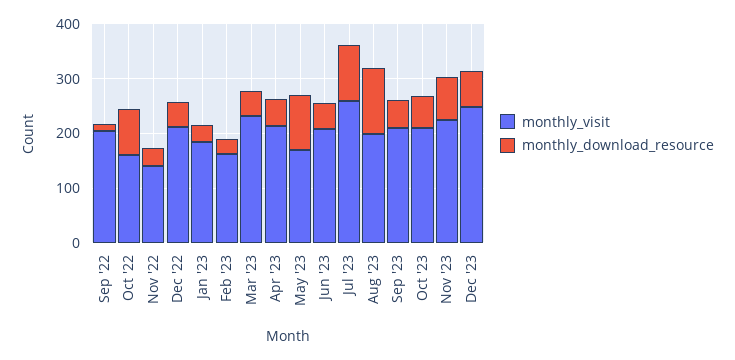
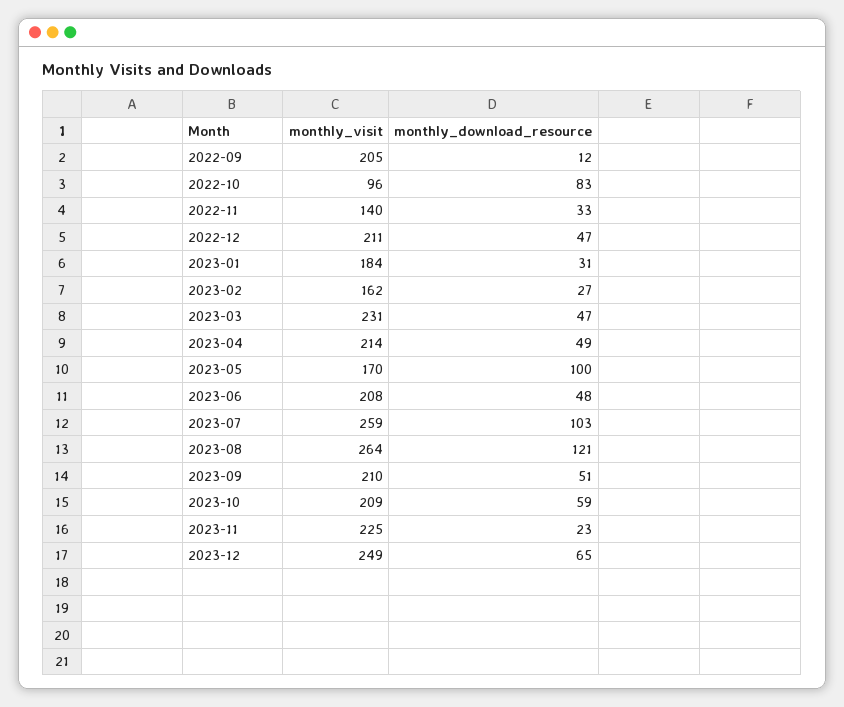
monthly_visit, Oct '22: 160 -> 96
monthly_visit, Aug '23: 200 -> 264
monthly_download_resource, Nov '23: 80 -> 23

